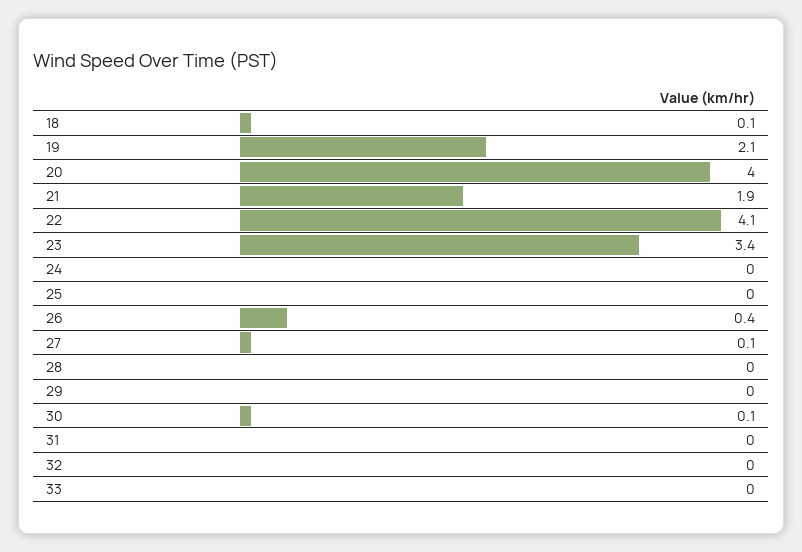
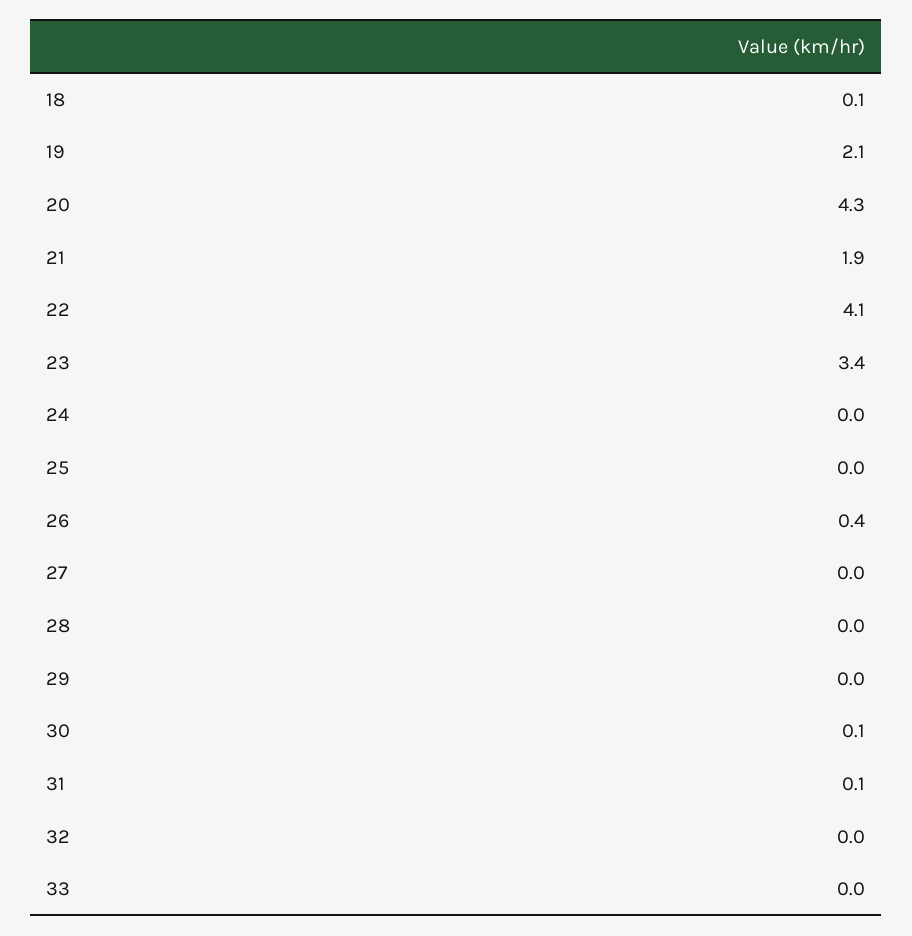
20: 4 -> 4.3
27: 0.1 -> 0
31: 0 -> 0.1

